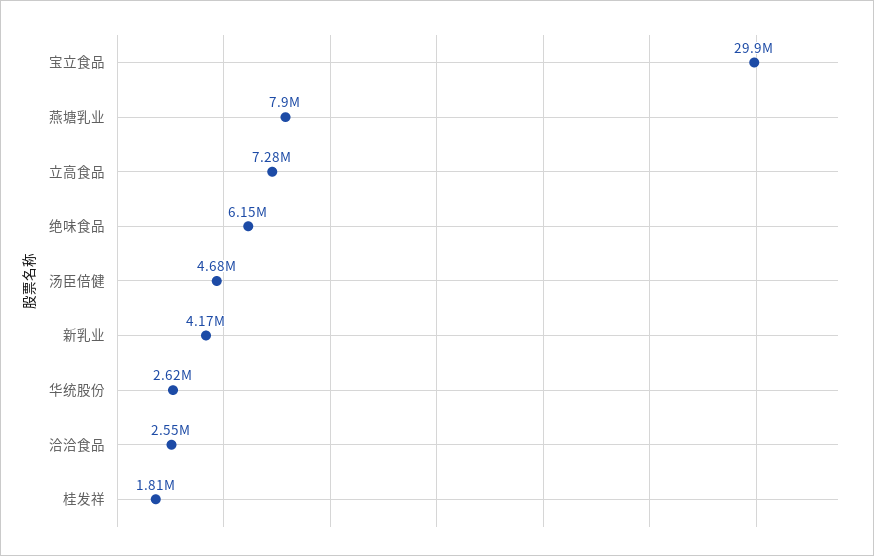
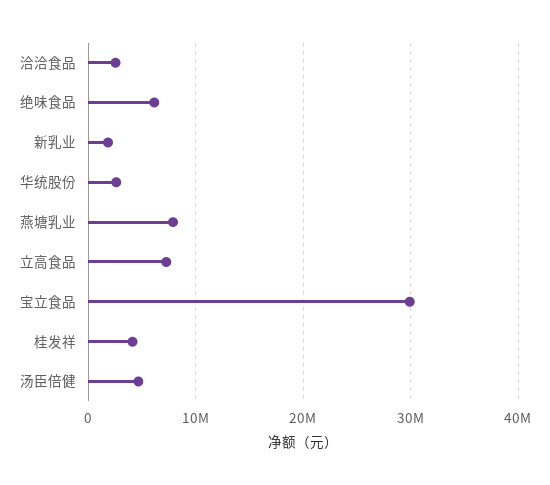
新乳业: 4170000 -> 2000000
桂发祥: 1810000 -> 4000000

